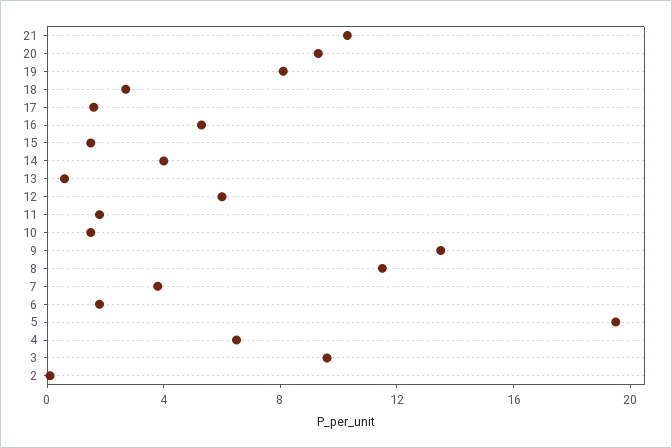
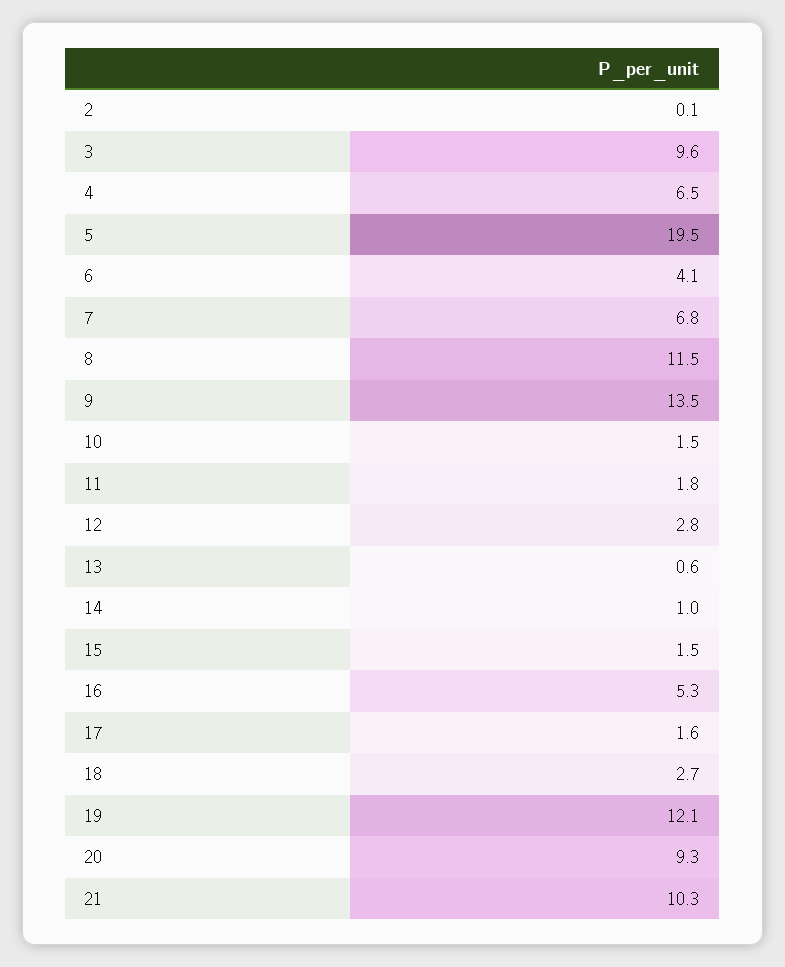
19: 8 -> 12.1
14: 4 -> 1
12: 6 -> 2.8
7: 4 -> 6.8
6: 2 -> 4.1

